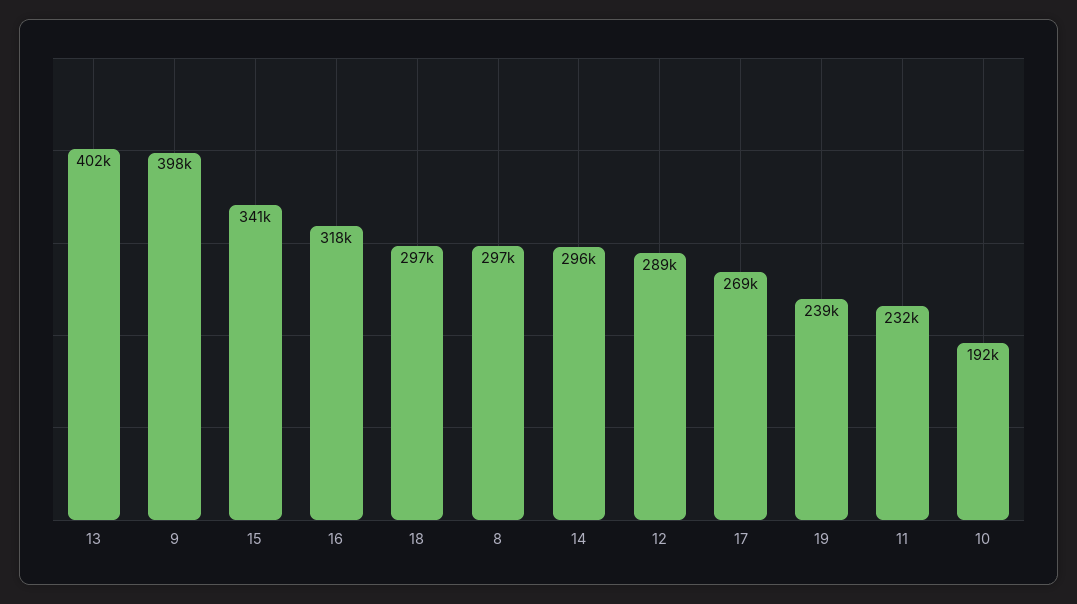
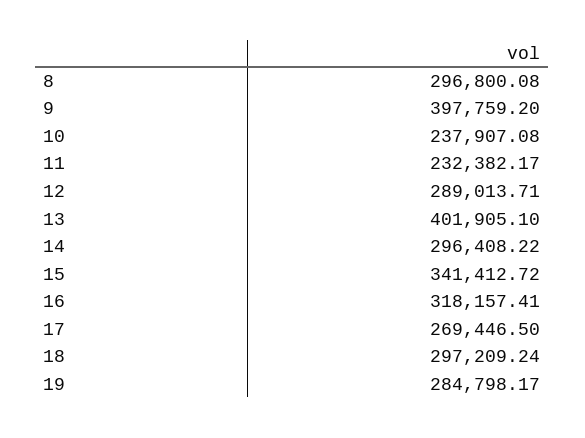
19: 239000 -> 284798.17
10: 192000 -> 237907.08

